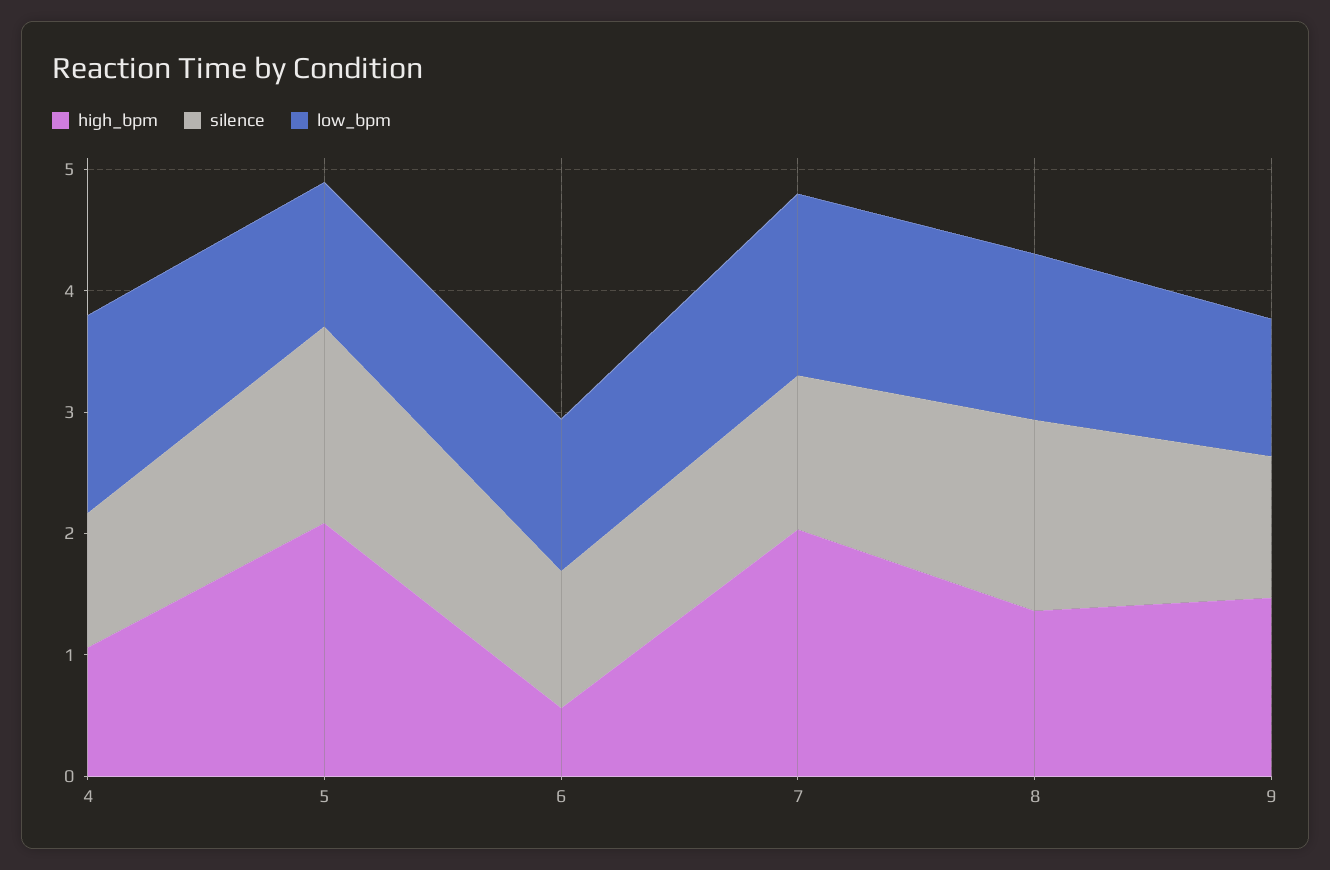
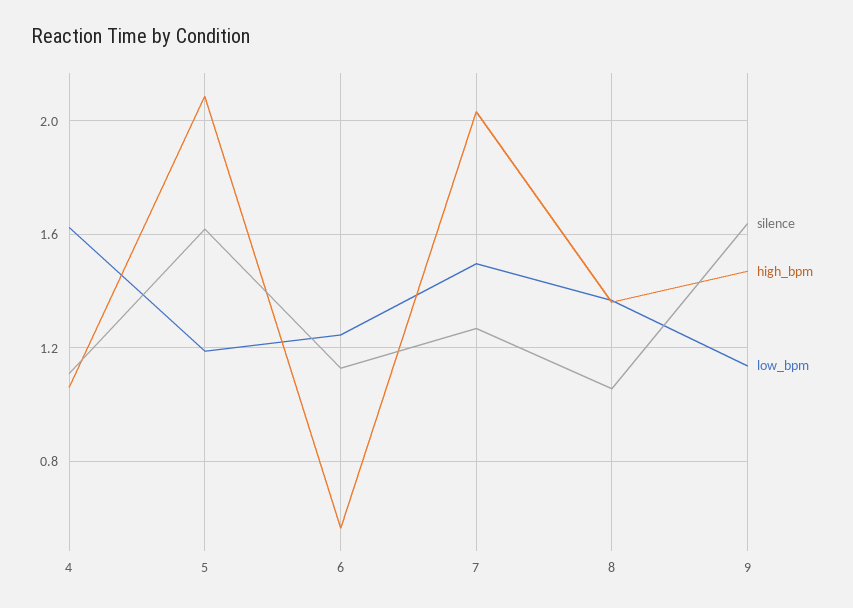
silence, 8: 1.6 -> 1.05
silence, 9: 1.2 -> 1.65

